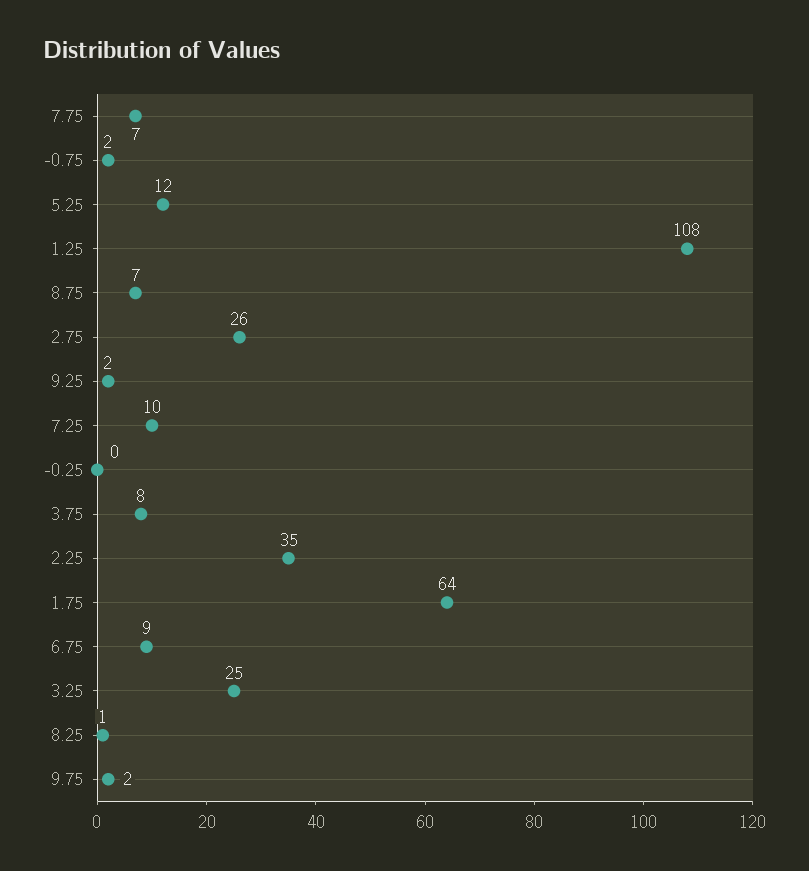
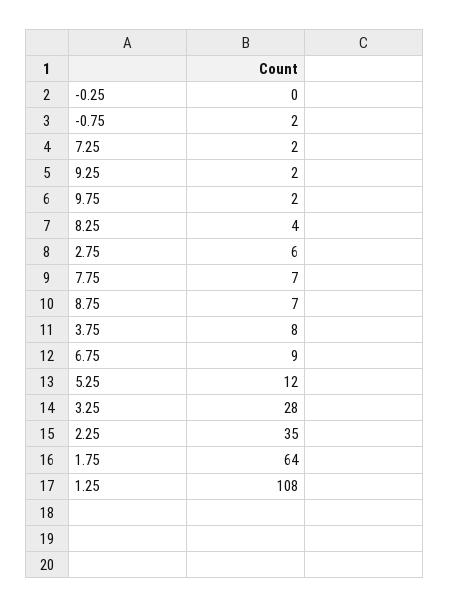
2.75: 26 -> 6
7.25: 10 -> 2
3.25: 25 -> 28
8.25: 1 -> 4

